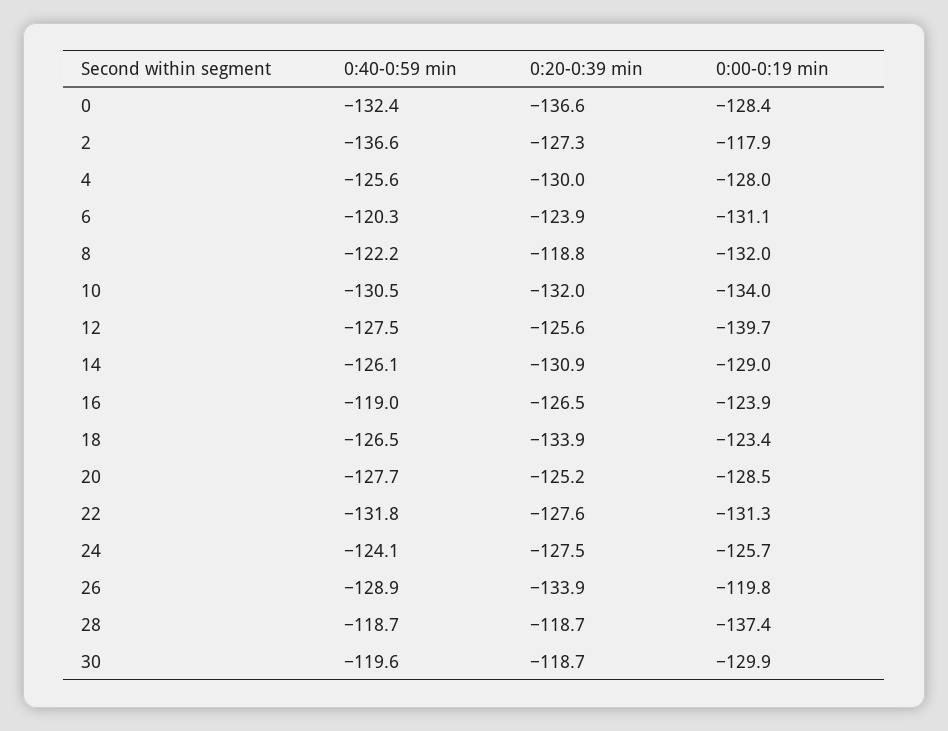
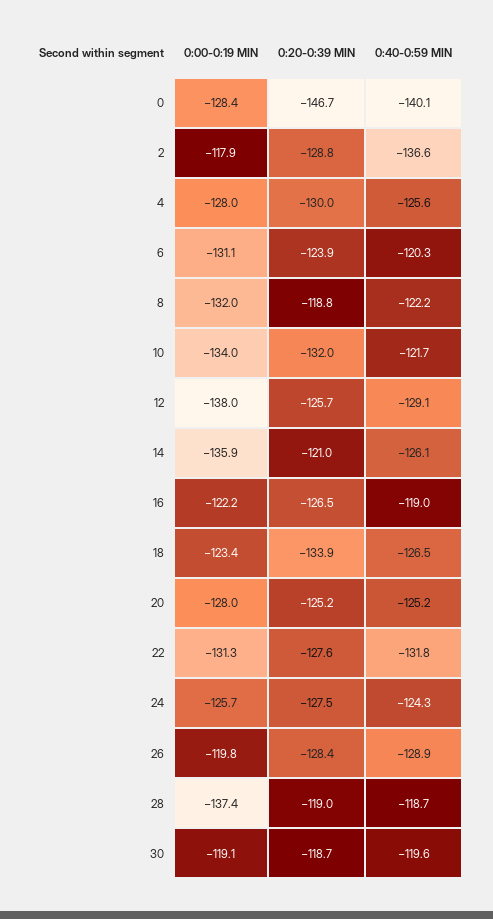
0:40-0:59 min, 0: -132.4 -> -140.1
0:20-0:39 min, 0: -136.6 -> -146.7
0:20-0:39 min, 2: -127.3 -> -128.8
0:40-0:59 min, 10: -130.5 -> -121.7
0:40-0:59 min, 12: -127.5 -> -129.1
0:20-0:39 min, 12: -125.6 -> -125.7
0:00-0:19 min, 12: -139.7 -> -138
0:20-0:39 min, 14: -130.9 -> -121
0:00-0:19 min, 14: -129 -> -135.9
0:00-0:19 min, 16: -123.9 -> -122.2
0:40-0:59 min, 20: -127.7 -> -125.2
0:00-0:19 min, 20: -128.5 -> -128
0:40-0:59 min, 24: -124.1 -> -124.3
0:20-0:39 min, 26: -133.9 -> -128.4
0:20-0:39 min, 28: -118.7 -> -119
0:00-0:19 min, 30: -129.9 -> -119.1

